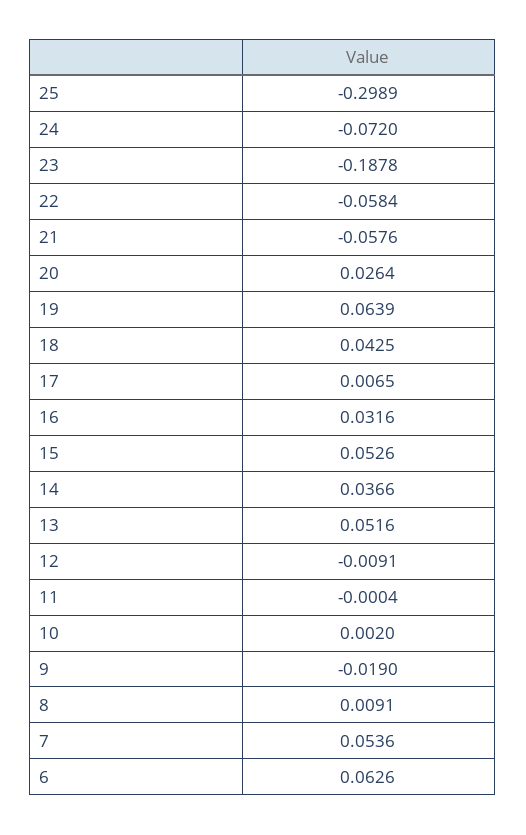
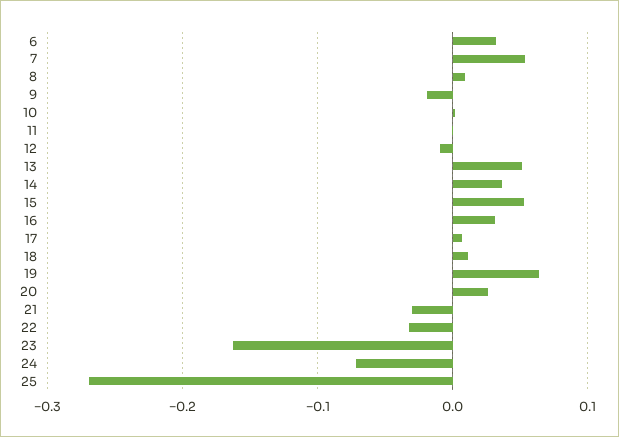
25: -0.2989 -> -0.27
23: -0.1878 -> -0.16
22: -0.0584 -> -0.03
21: -0.0576 -> -0.03
18: 0.0425 -> 0.01
6: 0.0626 -> 0.03

